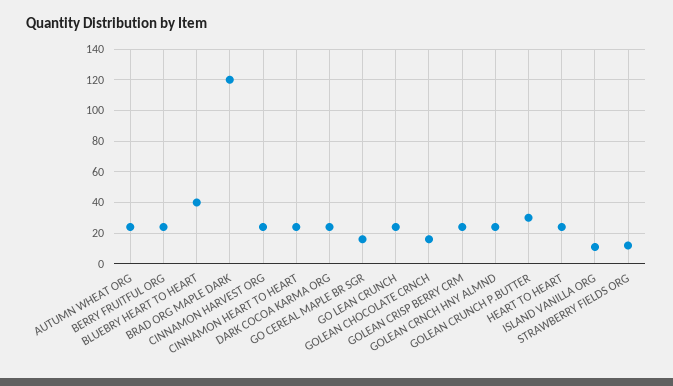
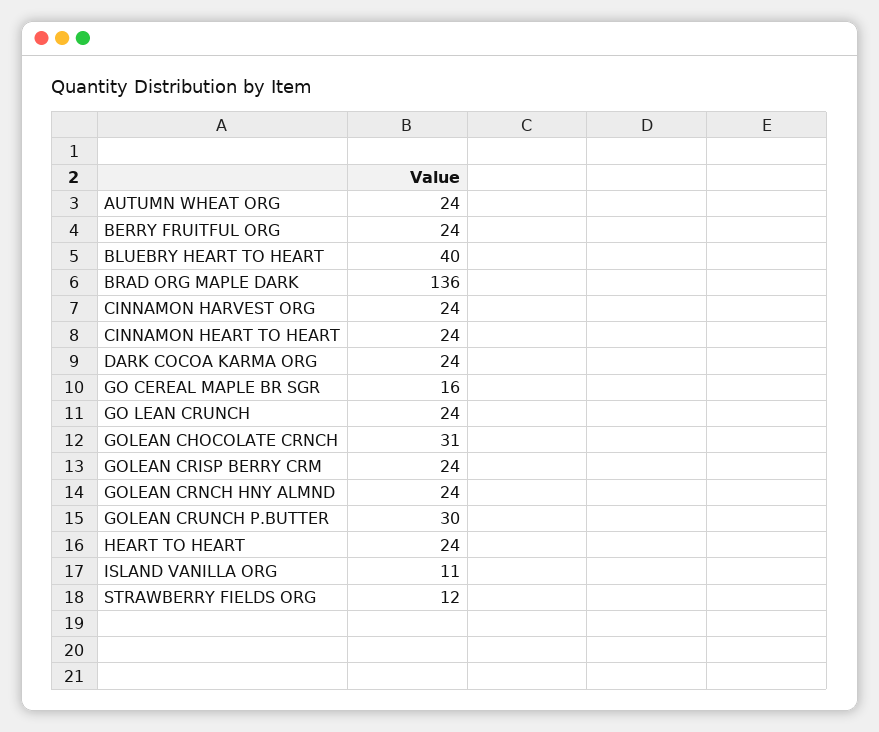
BRAD ORG MAPLE DARK: 120 -> 136
GOLEAN CHOCOLATE CRNCH: 15 -> 31

